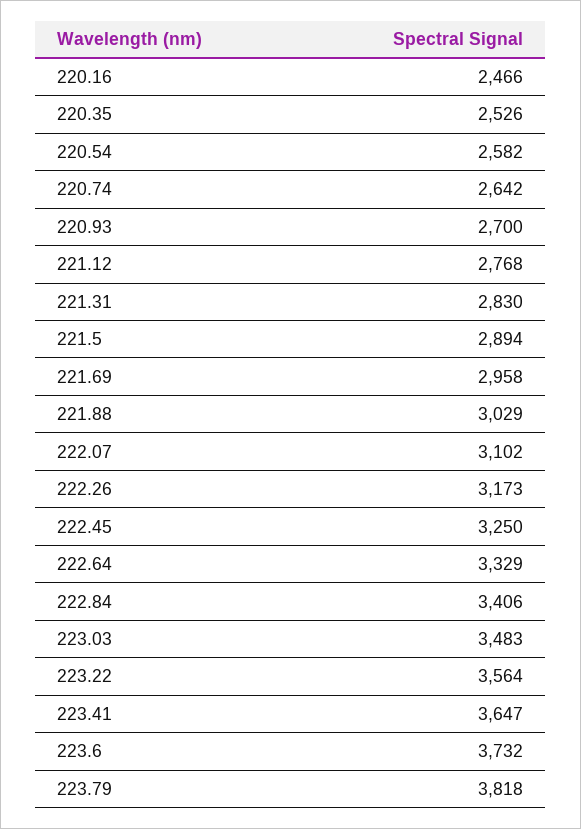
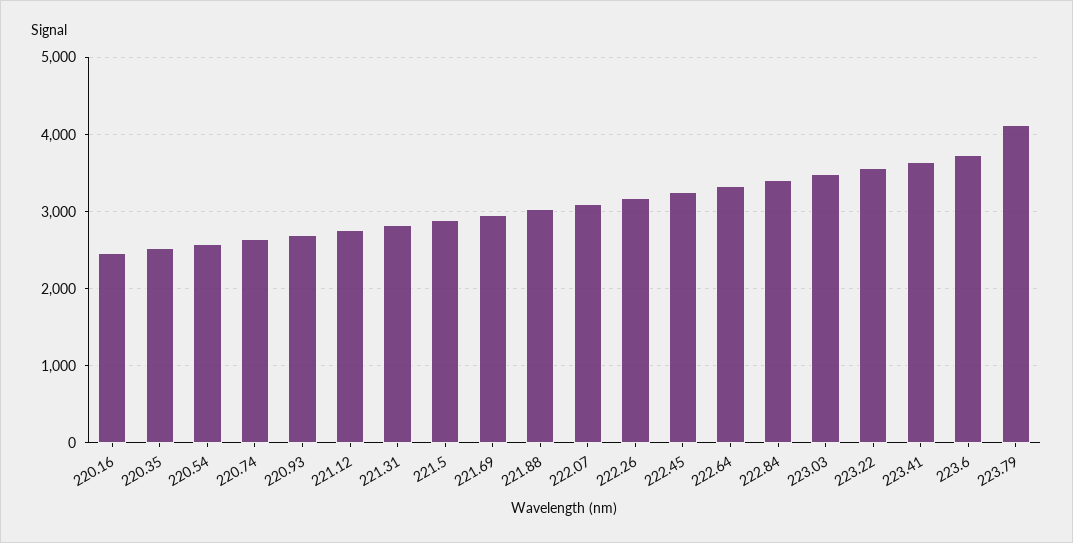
223.79: 3818 -> 4100

